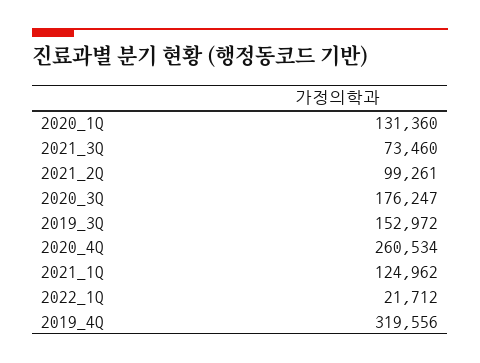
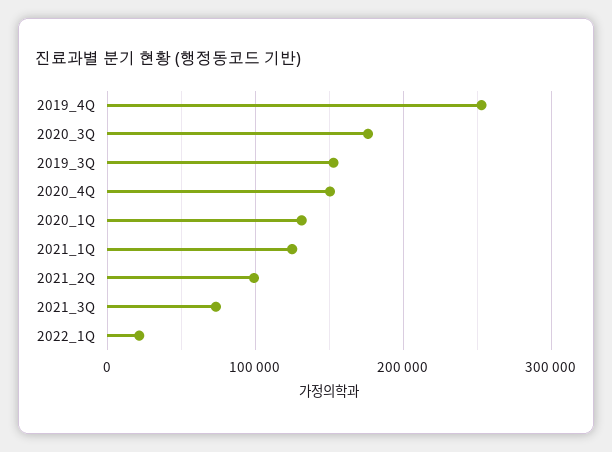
2020_4Q: 260534 -> 150000
2019_4Q: 319556 -> 250000

